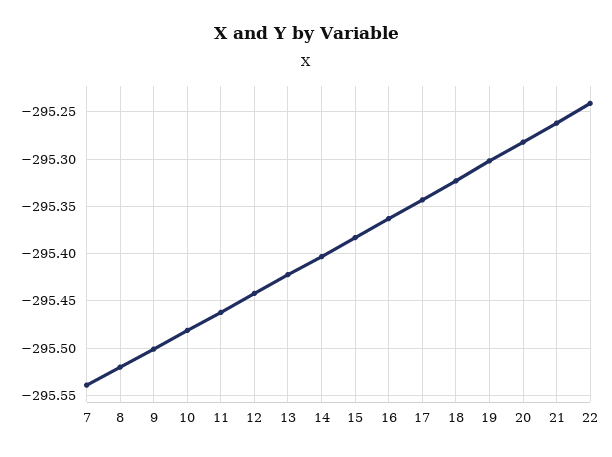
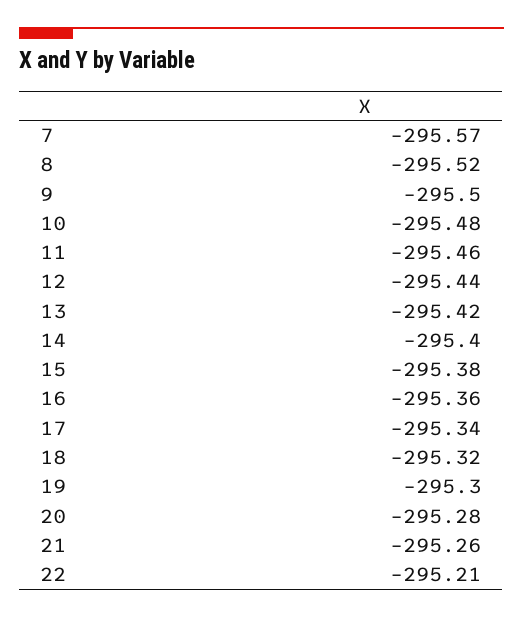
7: -295.54 -> -295.57
22: -295.24 -> -295.21

